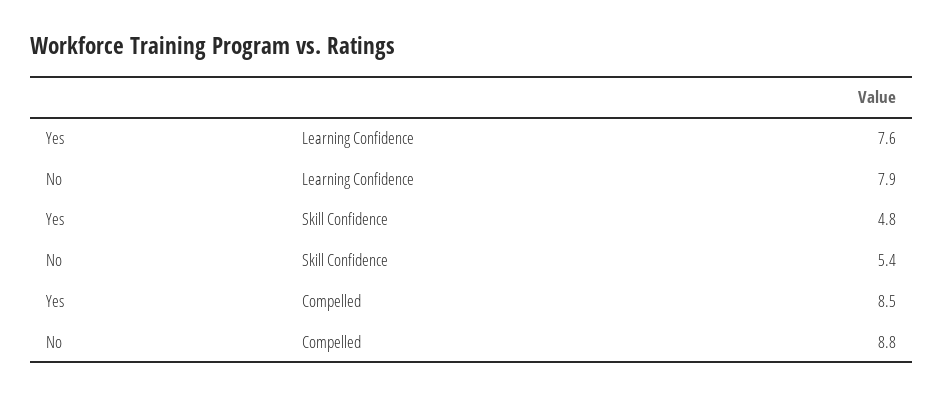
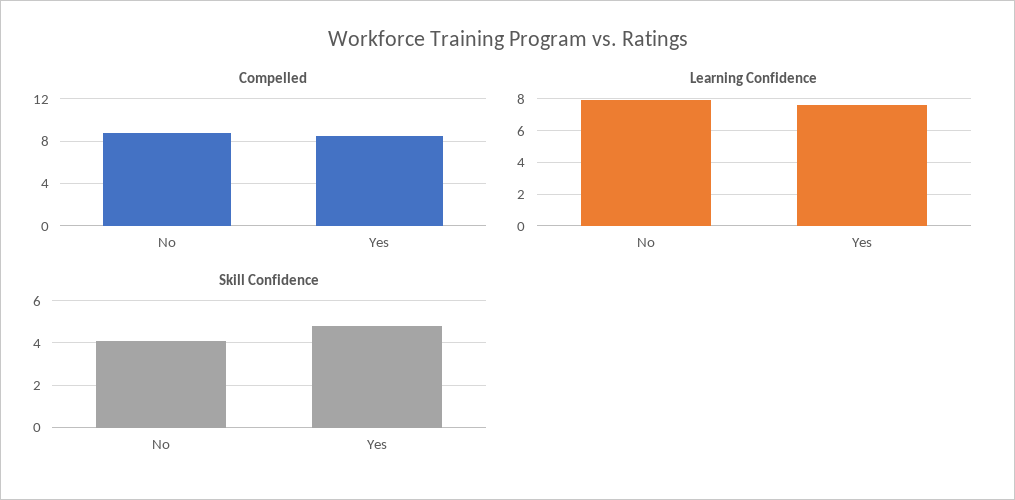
Skill Confidence, No: 5.4 -> 4

